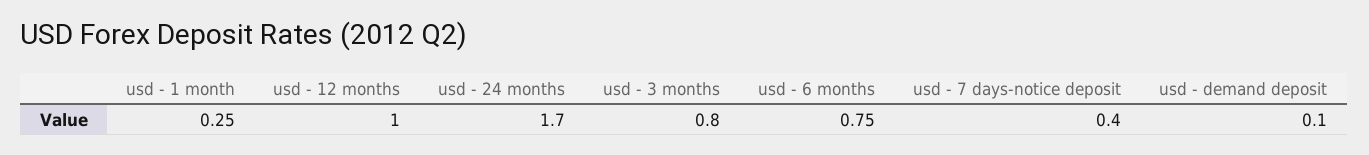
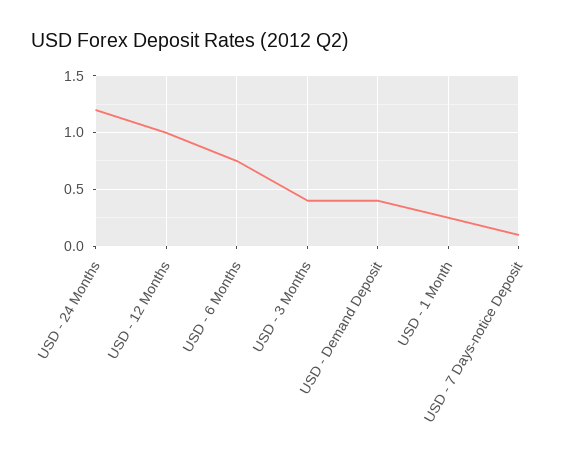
usd - 24 months: 1.7 -> 1.2
usd - 3 months: 0.8 -> 0.4
usd - 7 days-notice deposit: 0.4 -> 0.1
usd - demand deposit: 0.1 -> 0.4

